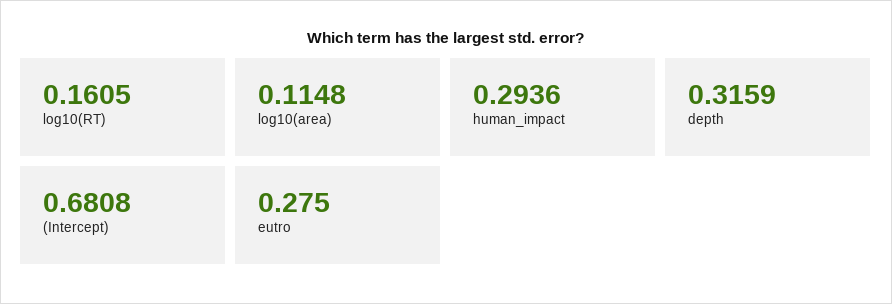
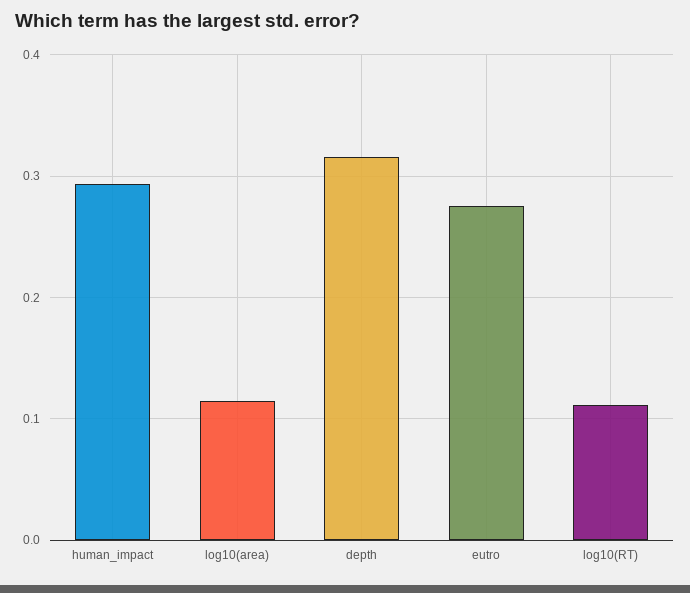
log10(RT): 0.1605 -> 0.11
(Intercept): 0.6808 -> none

